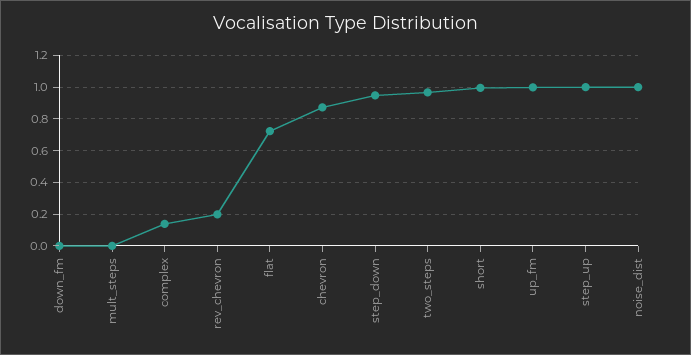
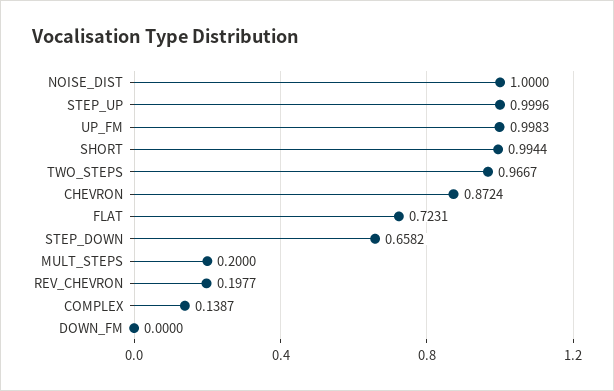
mult_steps: 0 -> 0.2
step_down: 0.95 -> 0.6582

